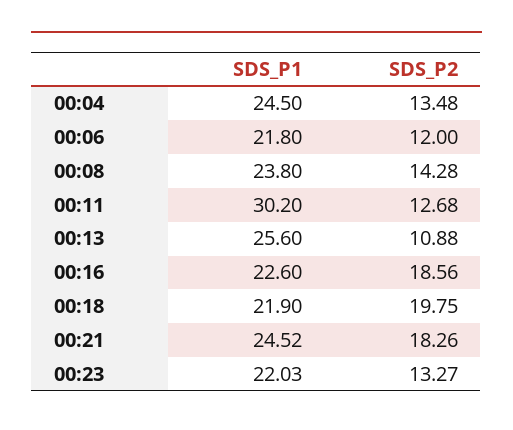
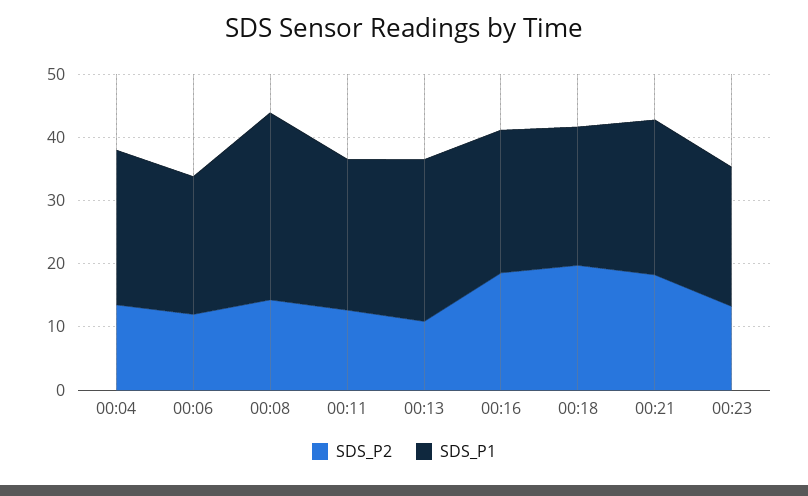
SDS_P1, 00:08: 23.8 -> 30
SDS_P1, 00:11: 30.2 -> 24

